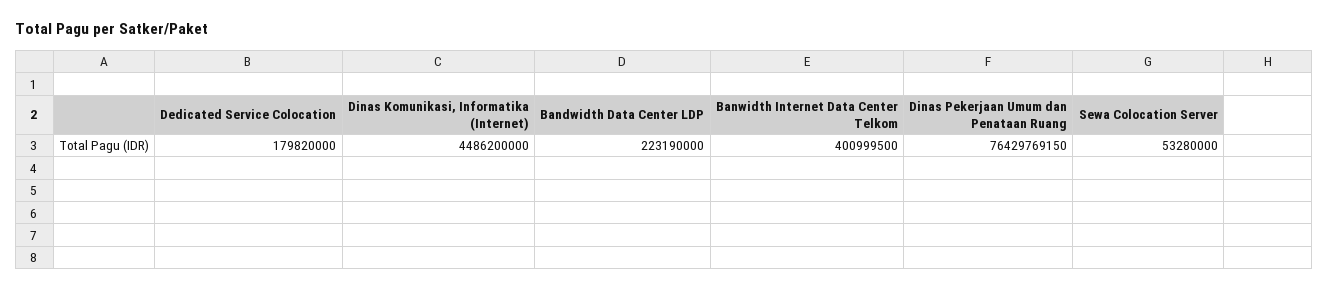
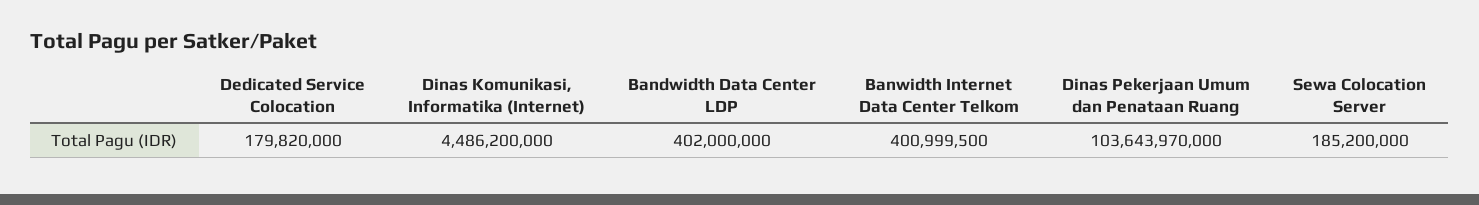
Bandwidth Data Center LDP: 223190000 -> 402000000
Dinas Pekerjaan Umum dan Penataan Ruang: 76429769150 -> 103643970000
Sewa Colocation Server: 53280000 -> 185200000

